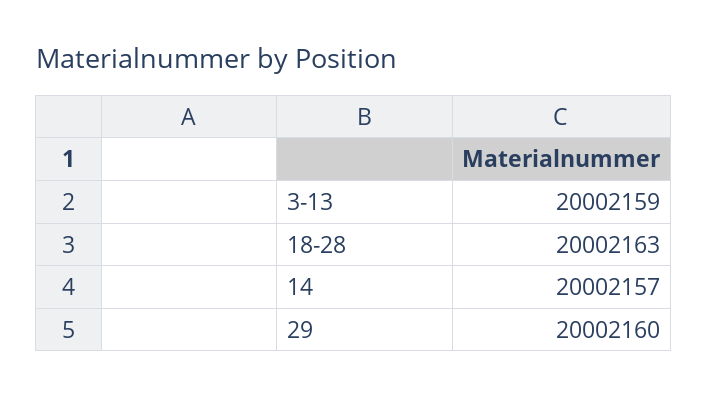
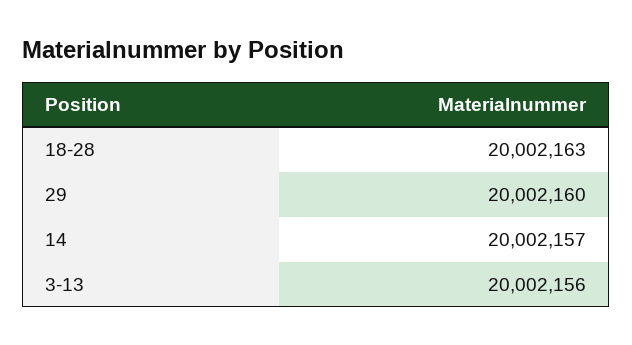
3-13: 20002159 -> 20002156

